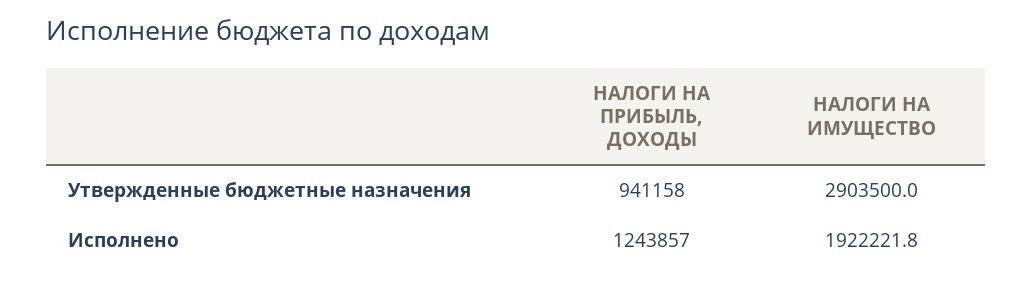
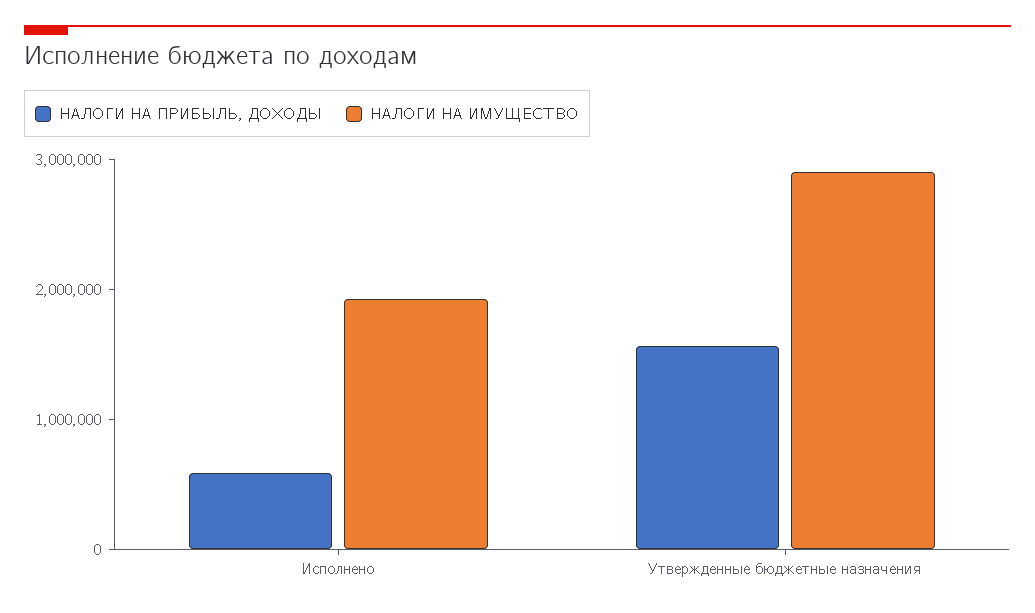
НАЛОГИ НА ПРИБЫЛЬ, ДОХОДЫ, Утвержденные бюджетные назначения: 941158 -> 1600000
НАЛОГИ НА ПРИБЫЛЬ, ДОХОДЫ, Исполнено: 1243857 -> 600000

